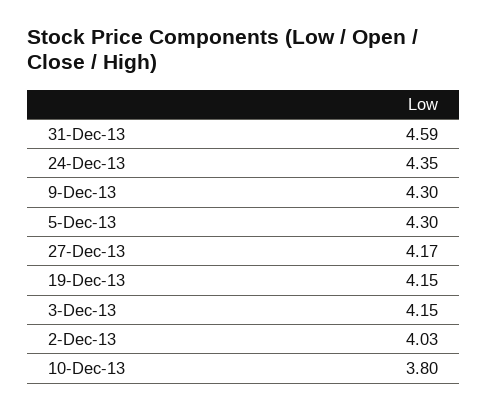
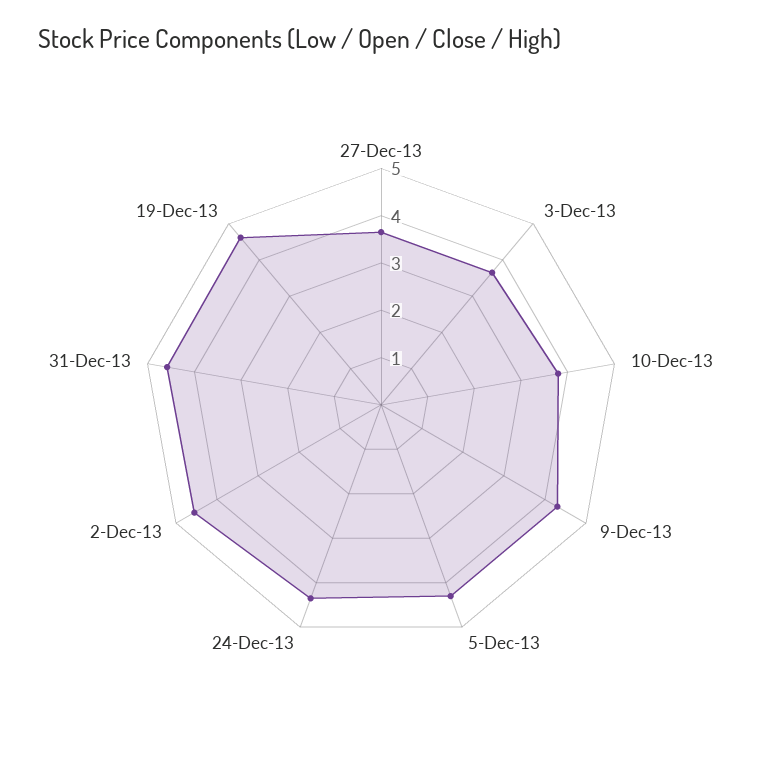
27-Dec-13: 4.17 -> 3.6
19-Dec-13: 4.15 -> 4.6
3-Dec-13: 4.15 -> 3.6
2-Dec-13: 4.03 -> 4.6

